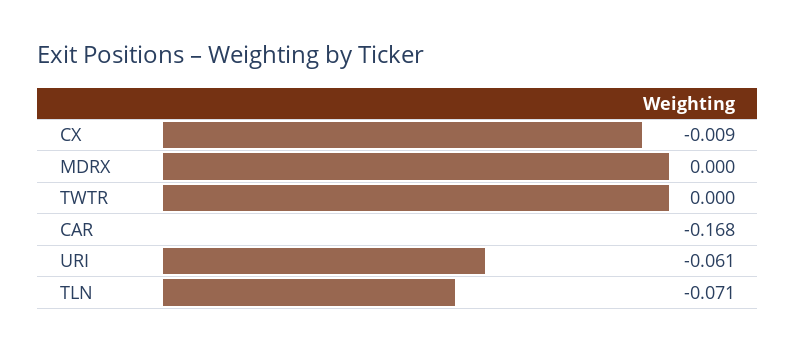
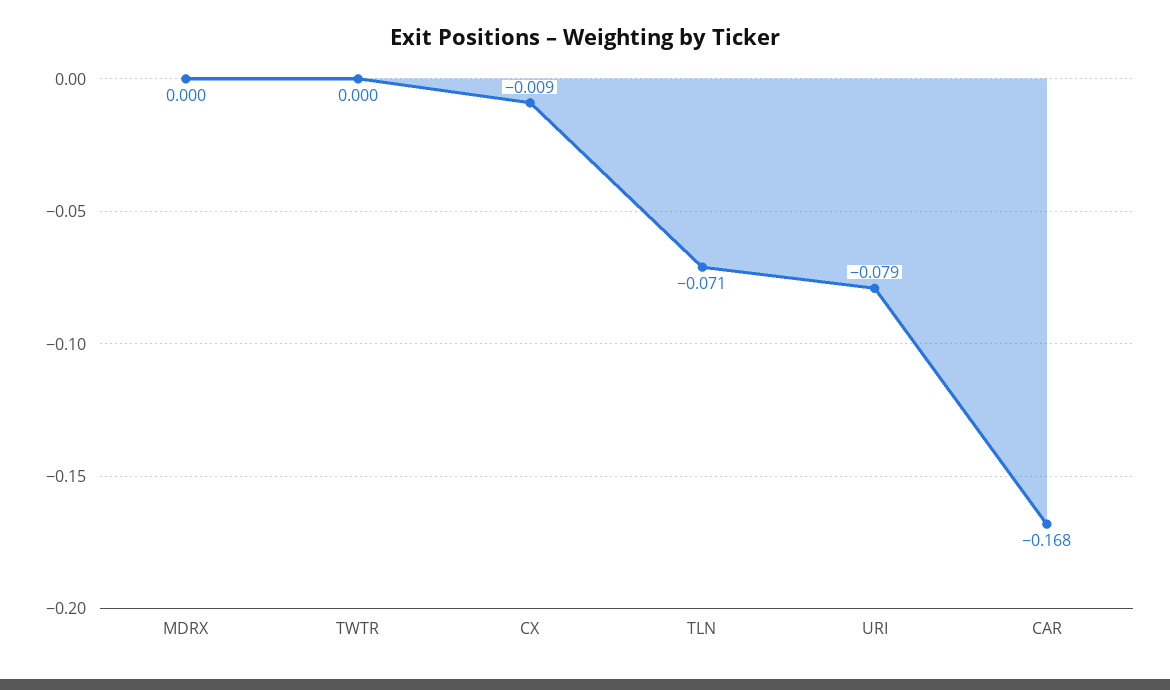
URI: -0.061 -> -0.079

